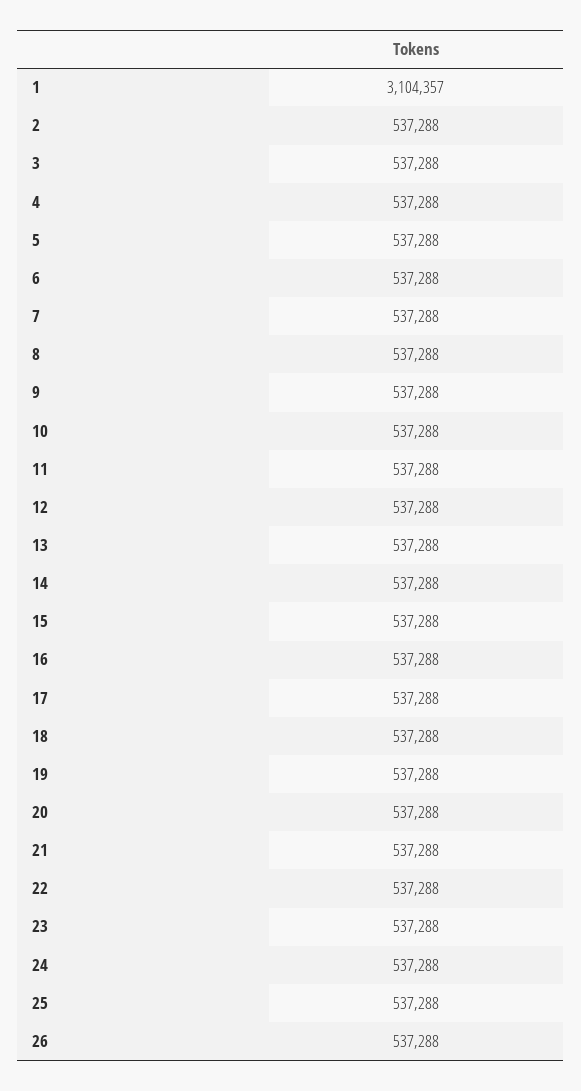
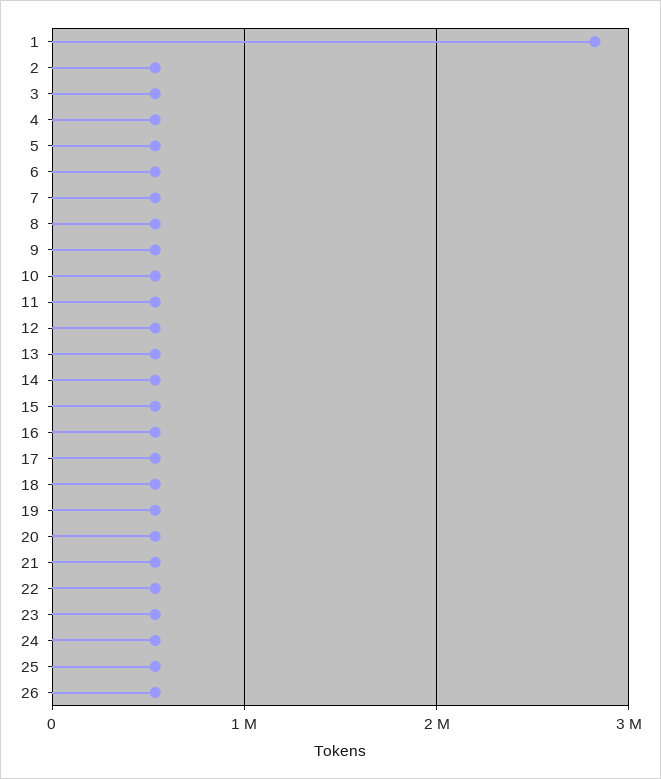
1: 3104357 -> 2800000

